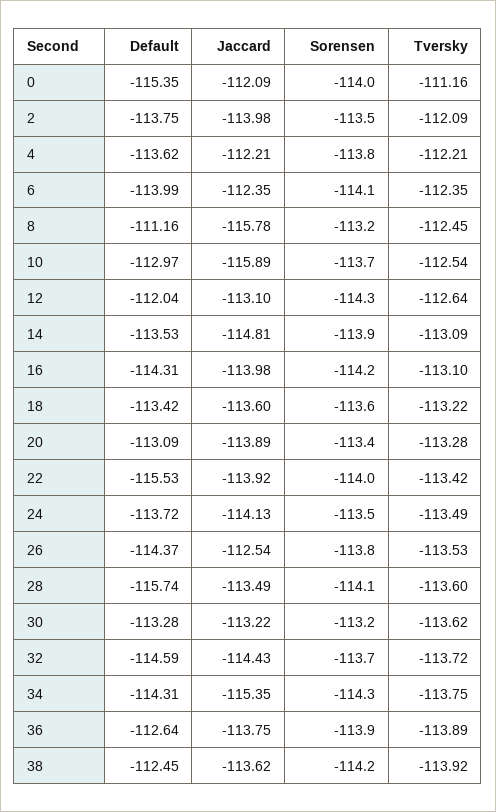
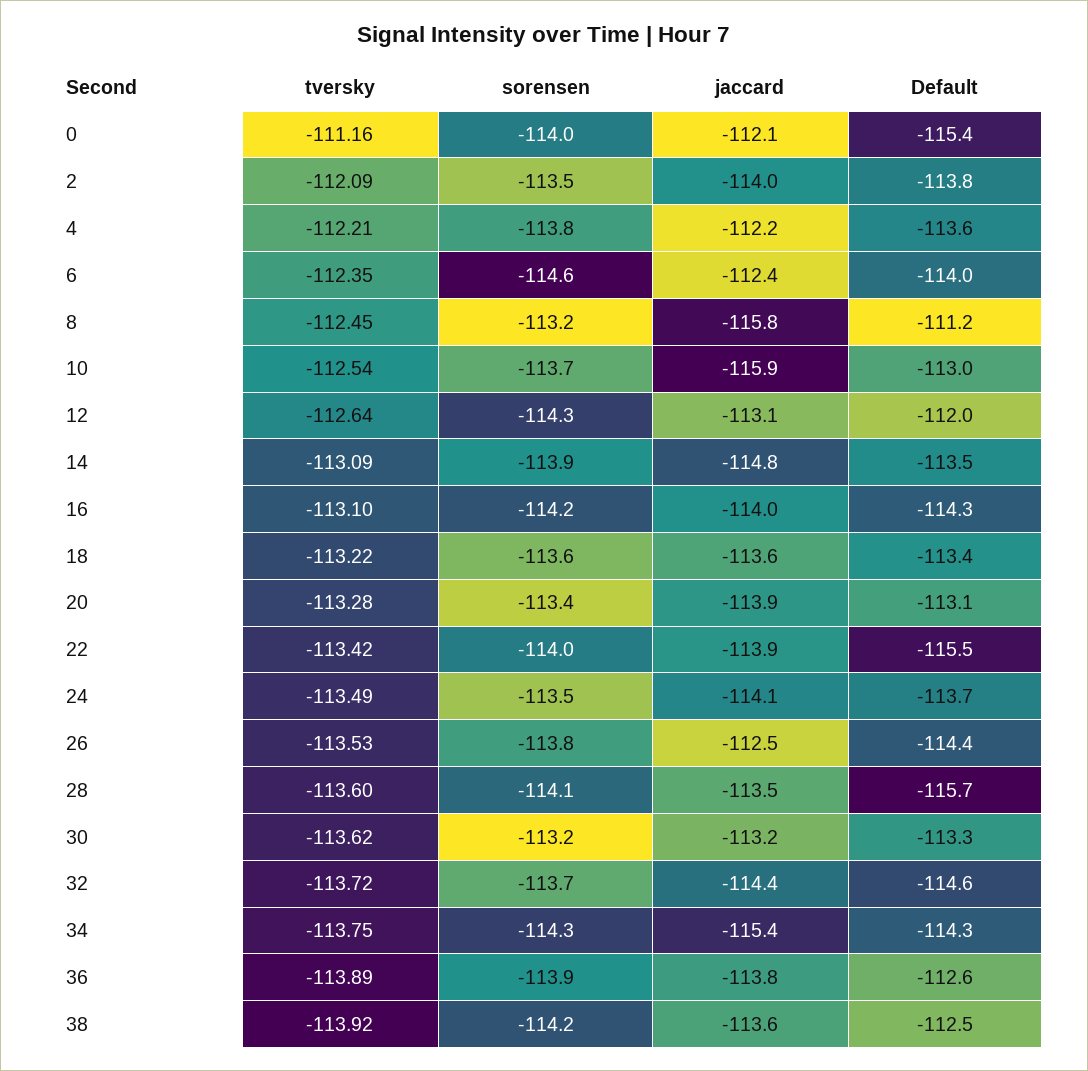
Sorensen, 6: -114.1 -> -114.6

